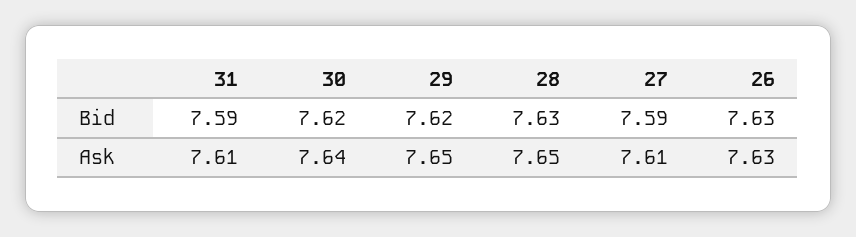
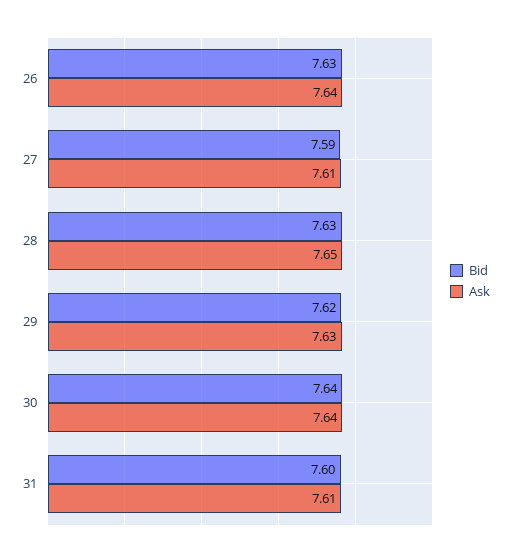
Bid, 31: 7.59 -> 7.6
Bid, 30: 7.62 -> 7.64
Ask, 29: 7.65 -> 7.63
Ask, 26: 7.63 -> 7.64

